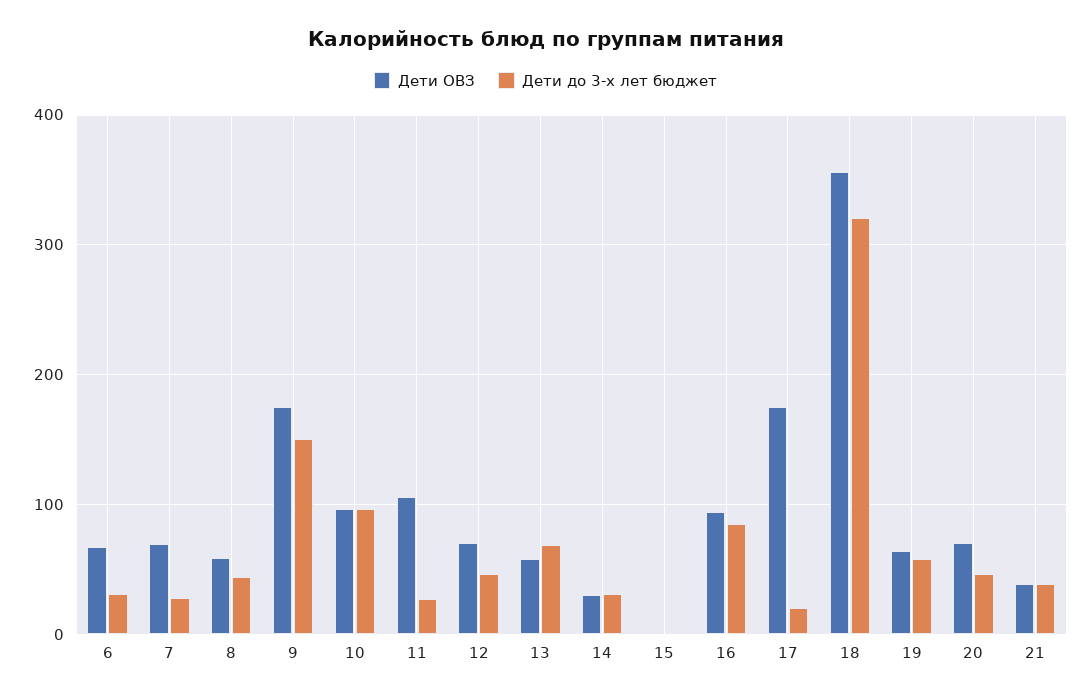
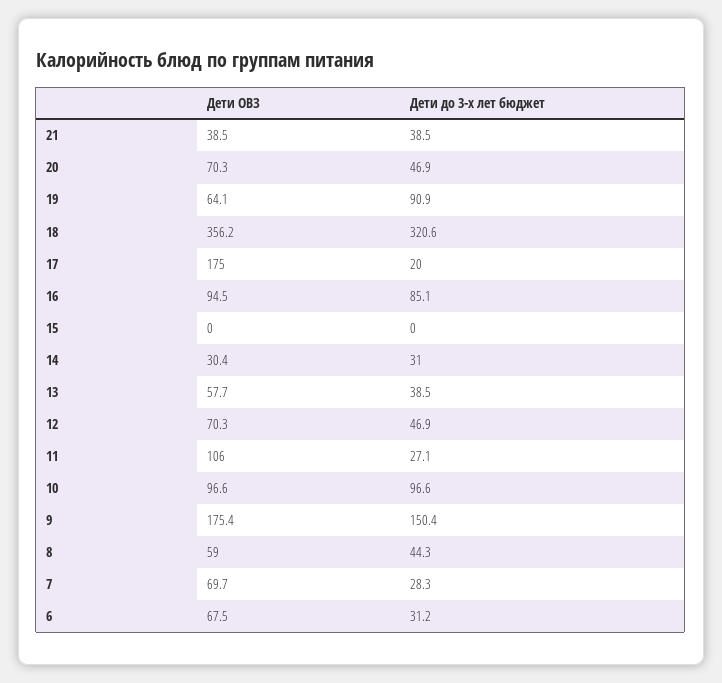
Дети до 3-х лет бюджет, 13: 70 -> 38.5
Дети до 3-х лет бюджет, 19: 60 -> 90.9

